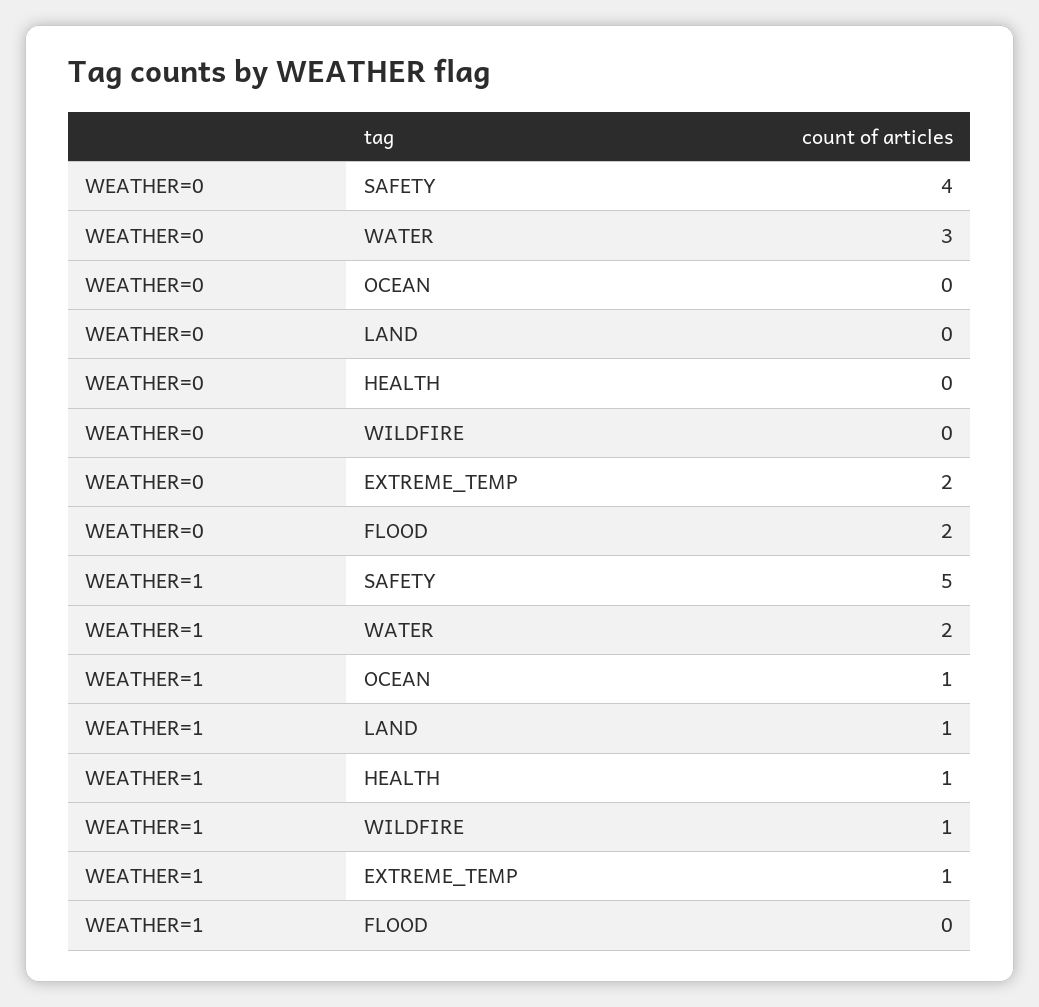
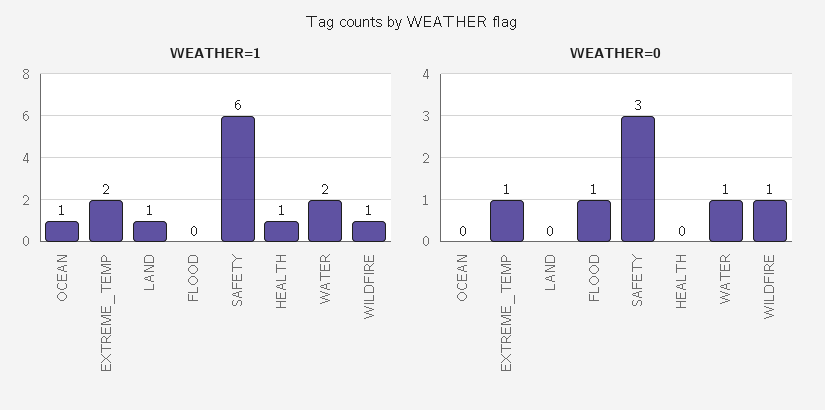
WEATHER=0, SAFETY: 4 -> 3
WEATHER=0, WATER: 3 -> 1
WEATHER=0, WILDFIRE: 0 -> 1
WEATHER=0, EXTREME_TEMP: 2 -> 1
WEATHER=0, FLOOD: 2 -> 1
WEATHER=1, SAFETY: 5 -> 6
WEATHER=1, EXTREME_TEMP: 1 -> 2

